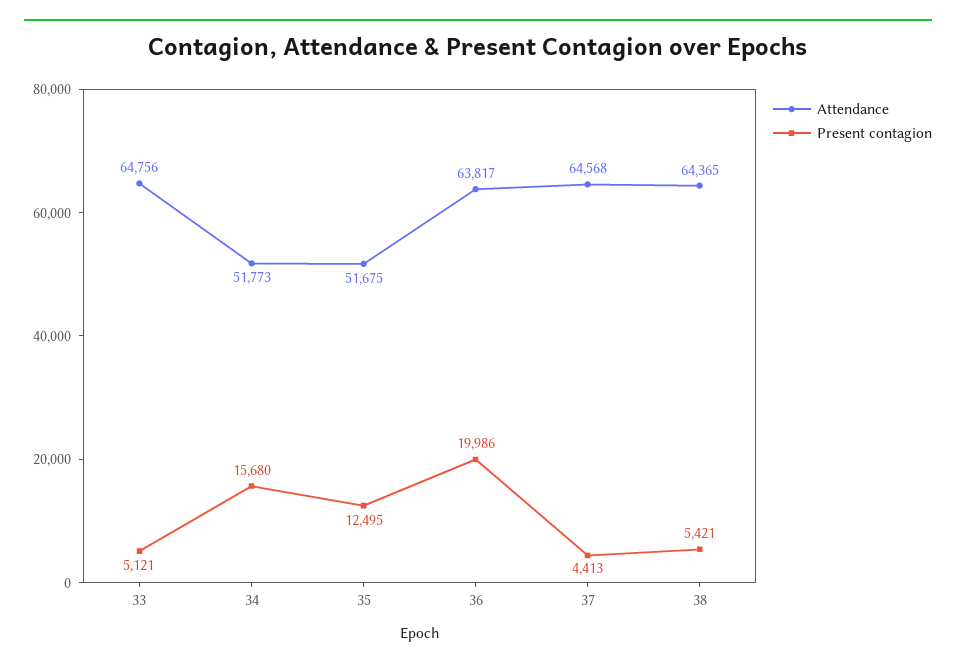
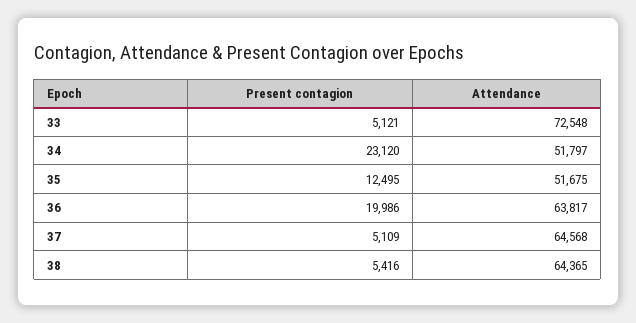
Attendance, 33: 64756 -> 72548
Attendance, 34: 51773 -> 51797
Present contagion, 34: 15680 -> 23120
Present contagion, 37: 4413 -> 5109
Present contagion, 38: 5421 -> 5416

